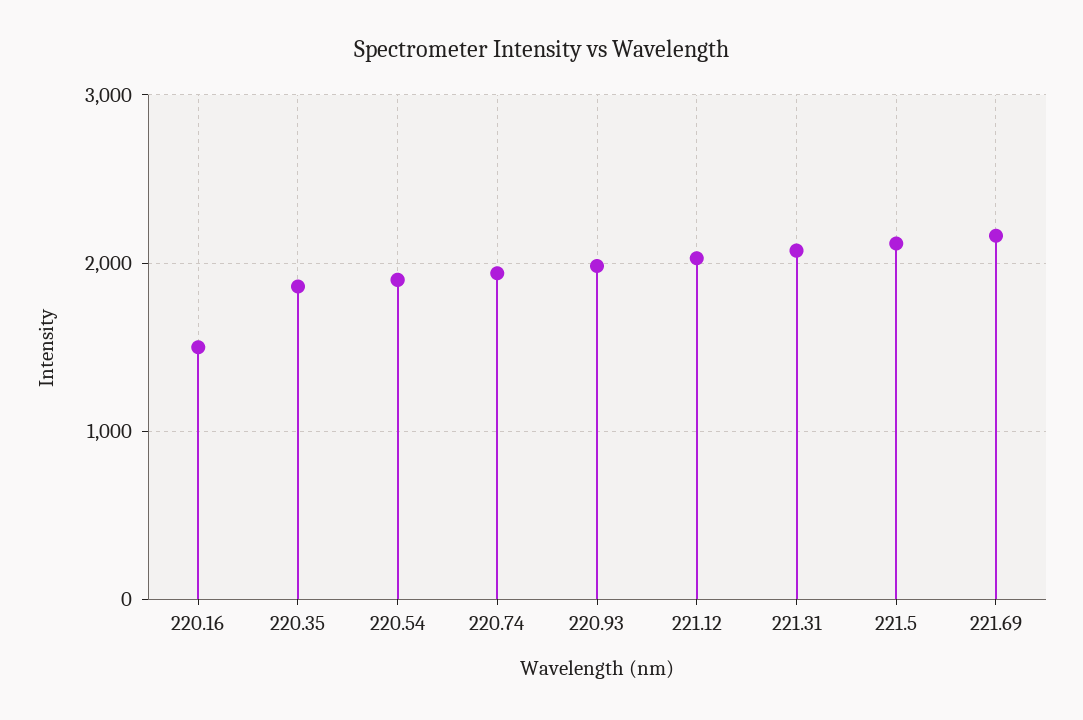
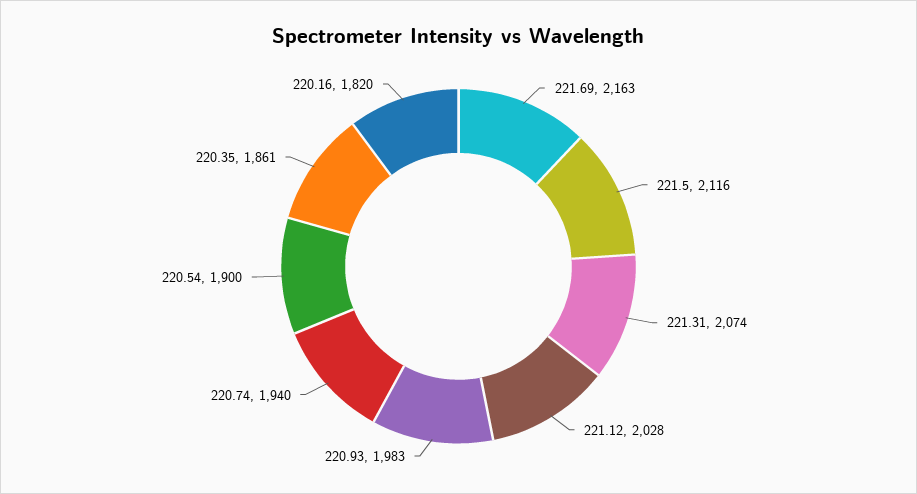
220.16: 1500 -> 1820

